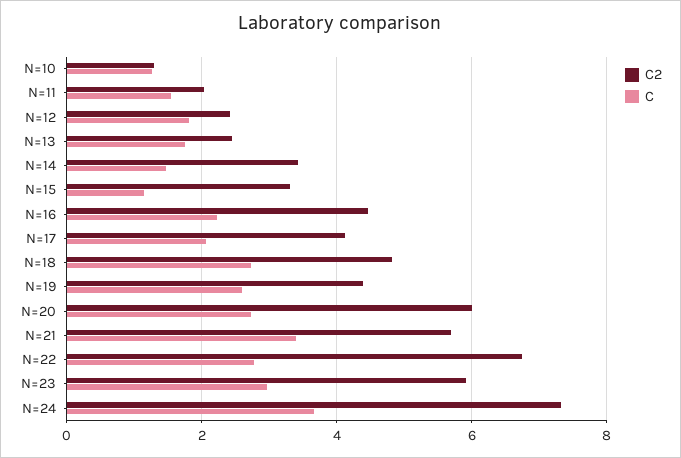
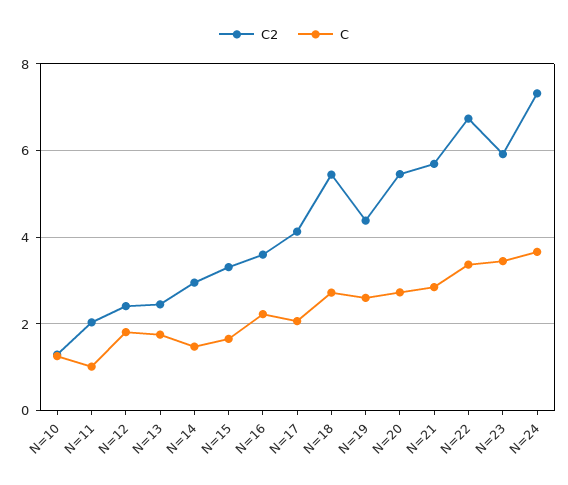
C, N=11: 1.6 -> 1
C2, N=14: 3.4 -> 3
C, N=15: 1.2 -> 1.6
C2, N=16: 4.4 -> 3.6
C2, N=18: 4.8 -> 5.4
C2, N=20: 6 -> 5.4
C, N=21: 3.4 -> 2.8
C, N=22: 2.8 -> 3.4
C, N=23: 3 -> 3.4

